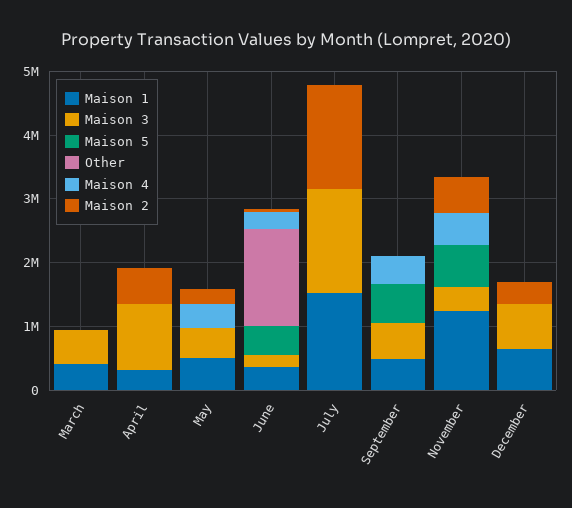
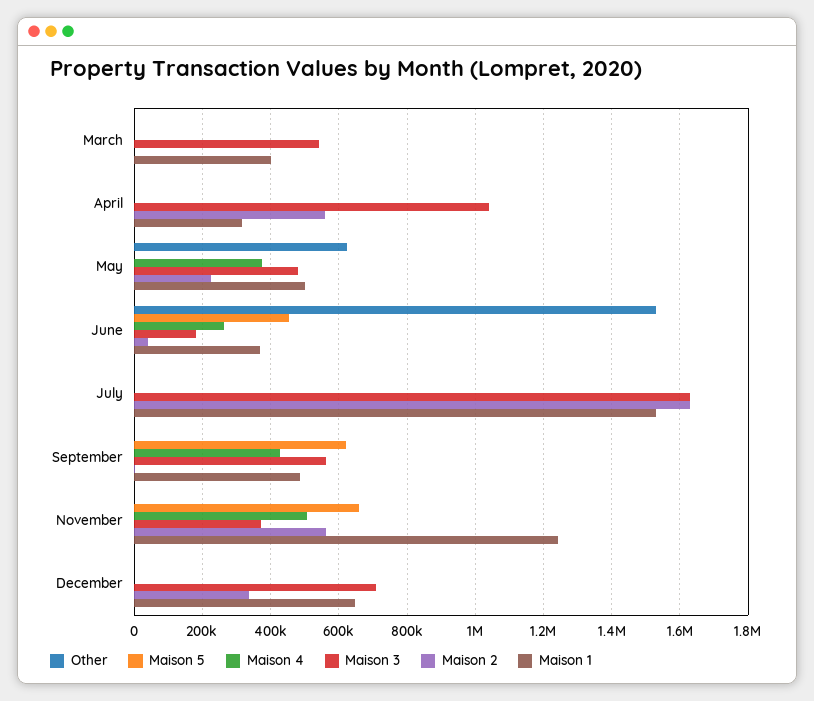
Other, May: 0 -> 620000

